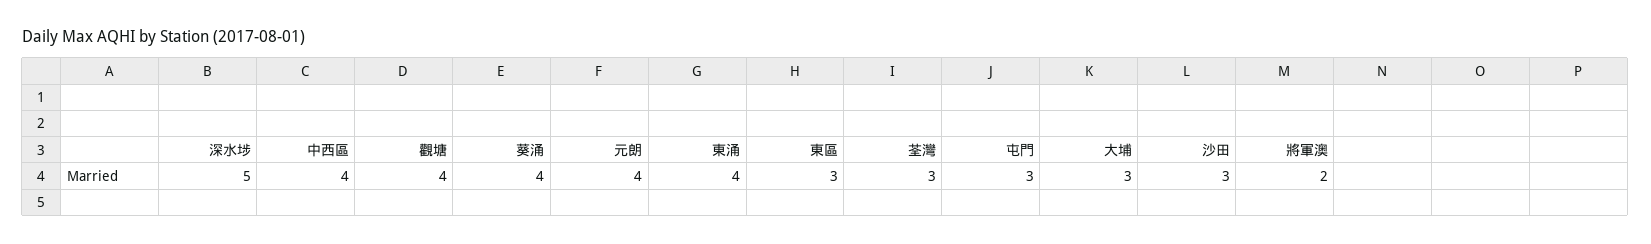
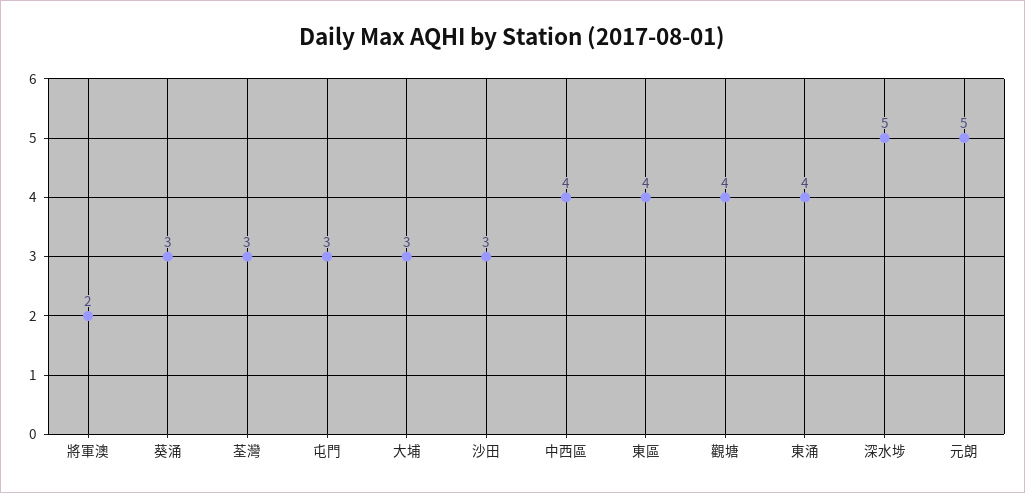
葵涌: 4 -> 3
元朗: 4 -> 5
東區: 3 -> 4

